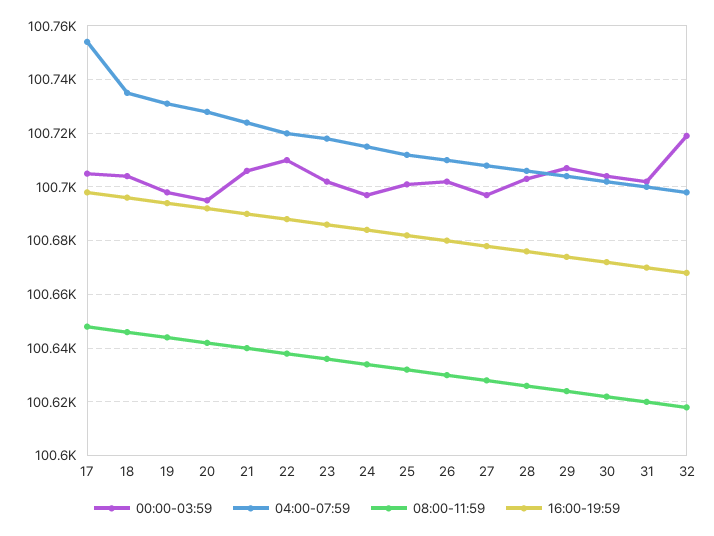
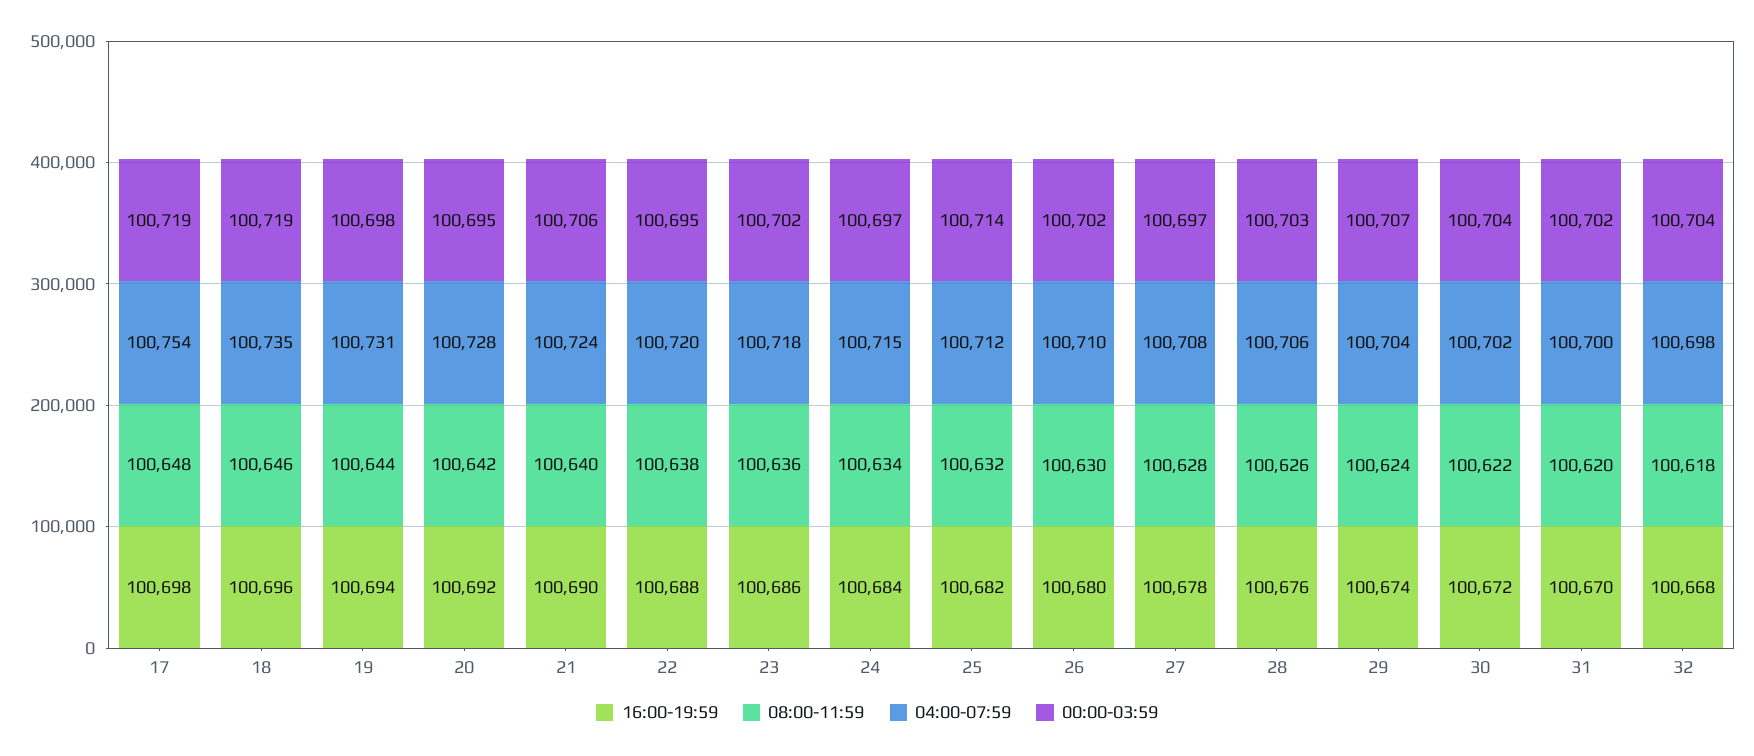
00:00-03:59, 17: 100705 -> 100719
00:00-03:59, 18: 100705 -> 100719
00:00-03:59, 22: 100710 -> 100695
00:00-03:59, 25: 100700 -> 100714
00:00-03:59, 32: 100720 -> 100704

